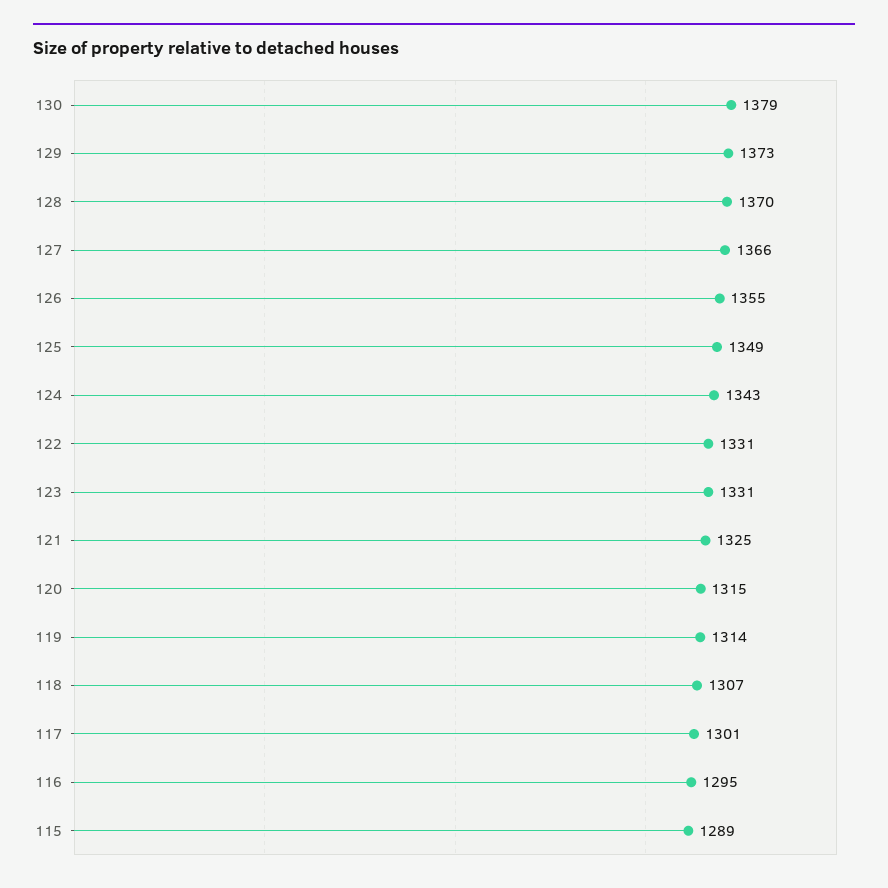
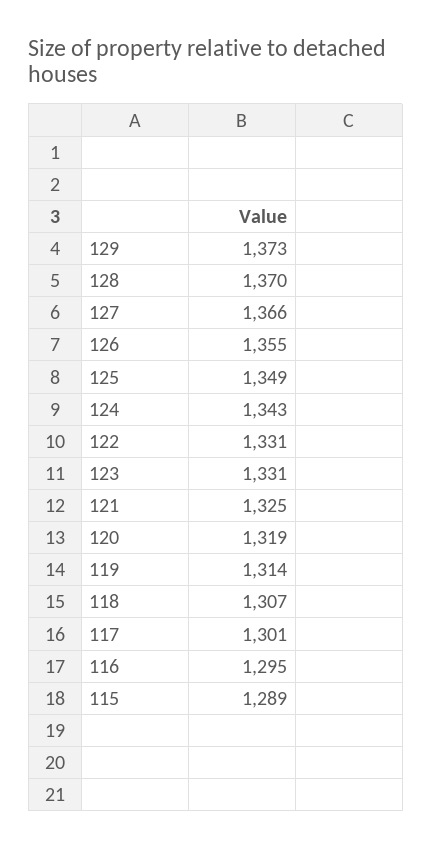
130: 1379 -> none
120: 1315 -> 1319

